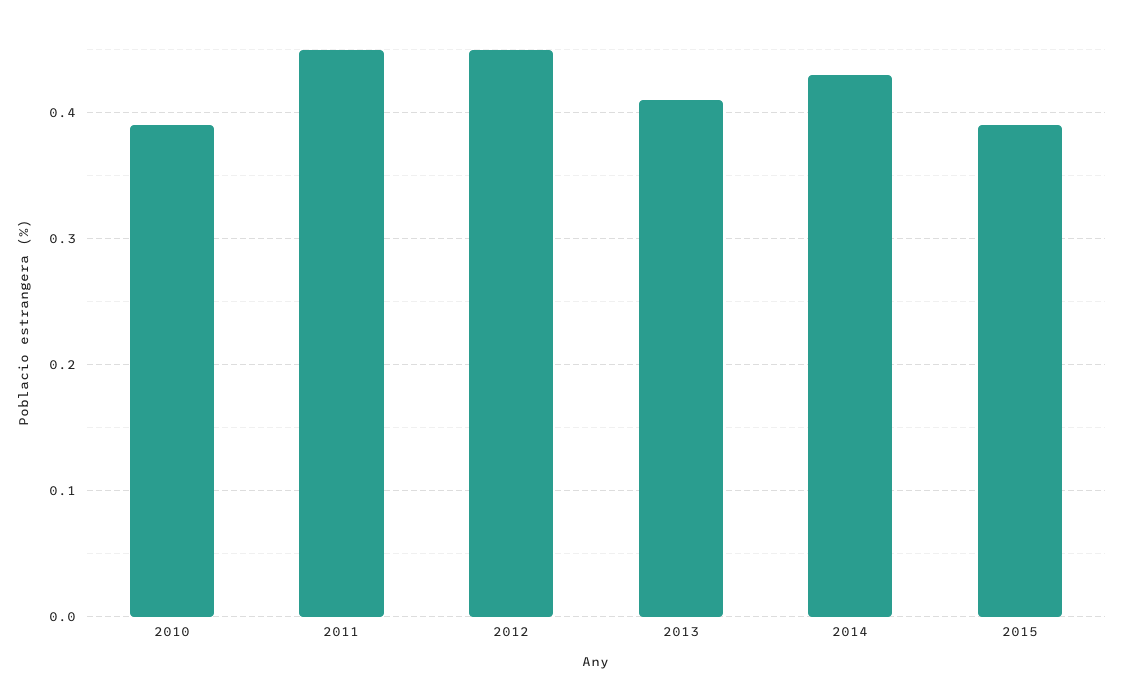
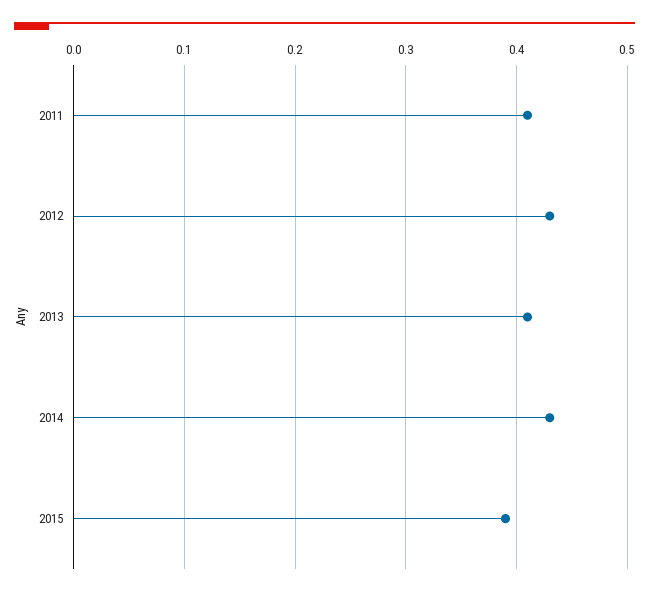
2010: 0.39 -> none
2011: 0.45 -> 0.41
2012: 0.45 -> 0.43

